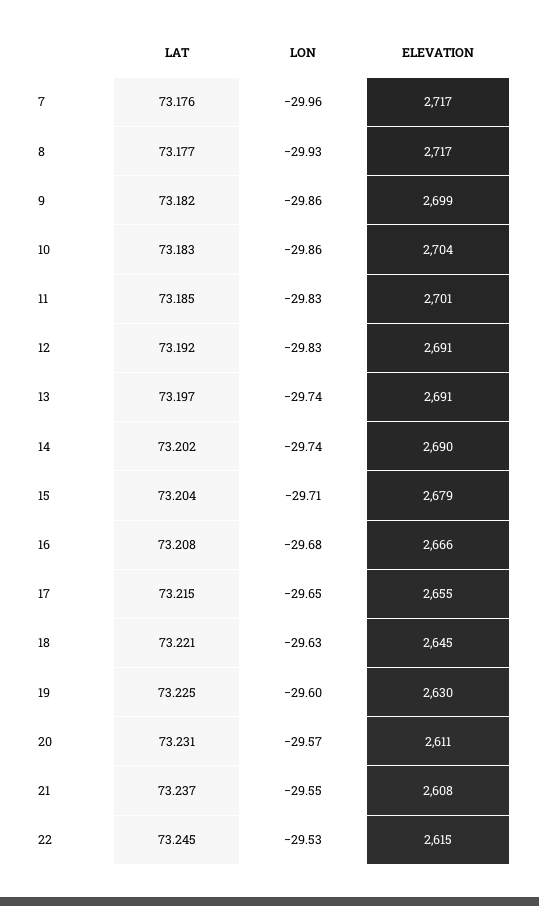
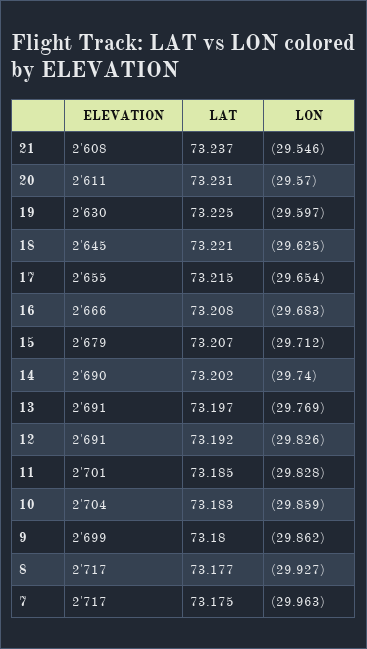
LAT, 7: 73.176 -> 73.175
LAT, 9: 73.182 -> 73.18
LON, 13: -29.74 -> -29.769
LAT, 15: 73.204 -> 73.207
LAT, 22: 73.245 -> none
LON, 22: -29.53 -> none
ELEVATION, 22: 2615 -> none

